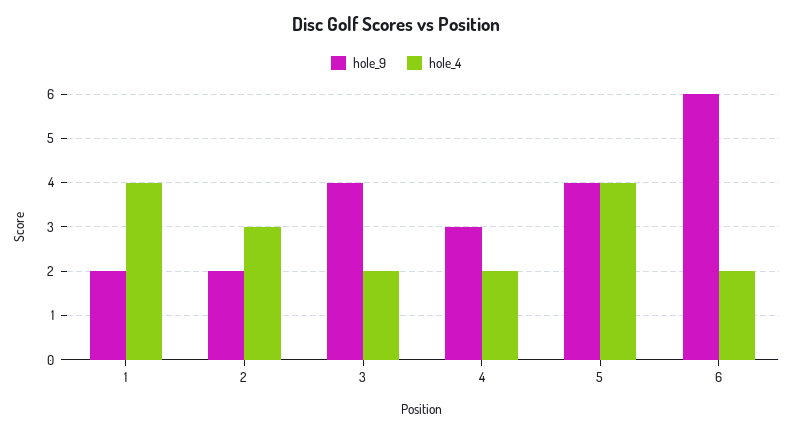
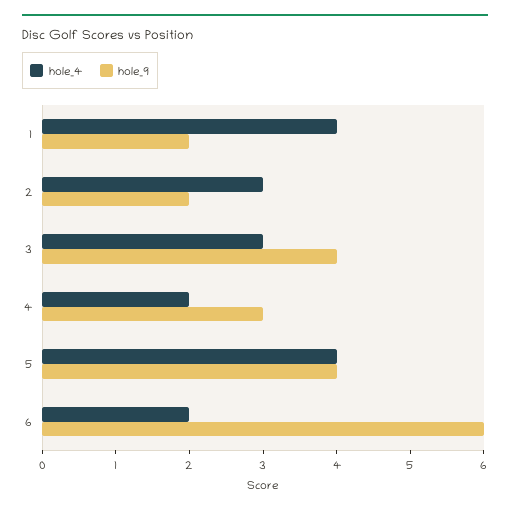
hole_4, 3: 2 -> 3

